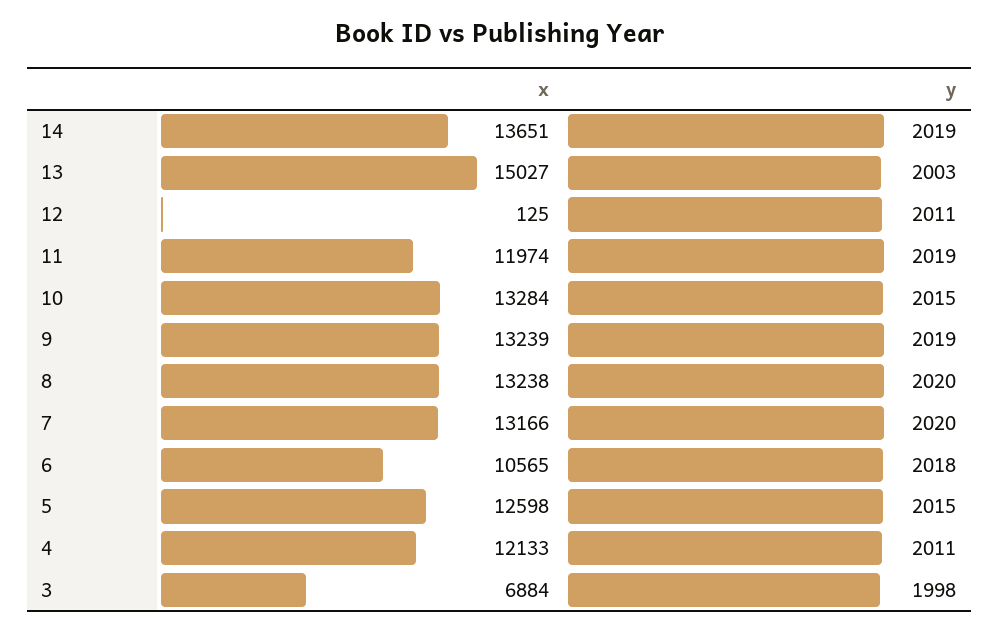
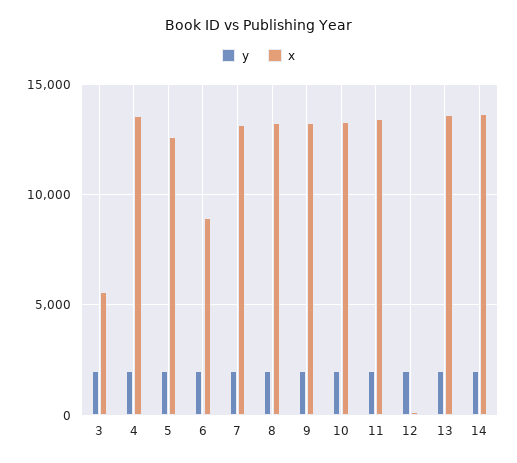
x, 13: 15027 -> 13500
x, 11: 11974 -> 13500
x, 6: 10565 -> 9000
x, 4: 12133 -> 13500
x, 3: 6884 -> 5500

